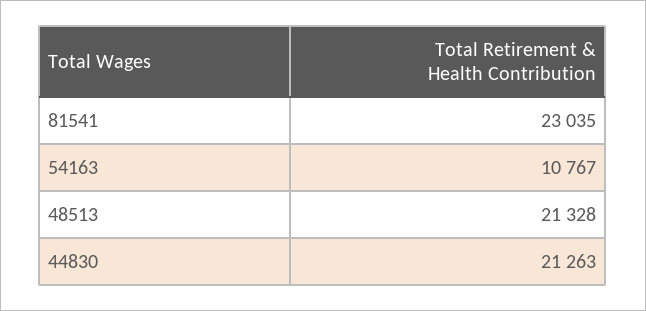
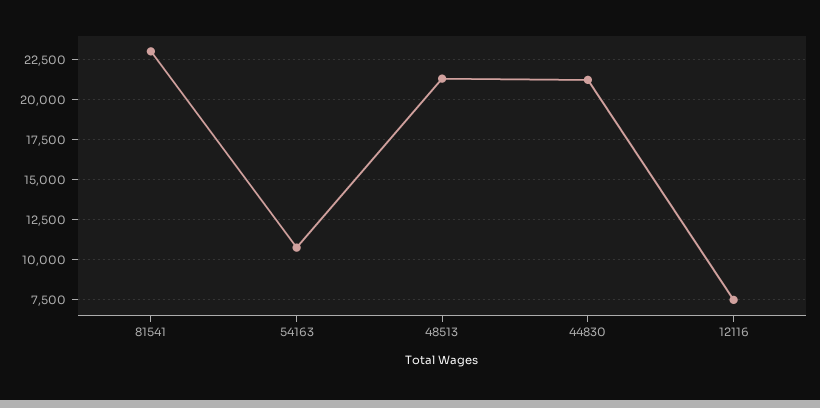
12116: none -> 7500

